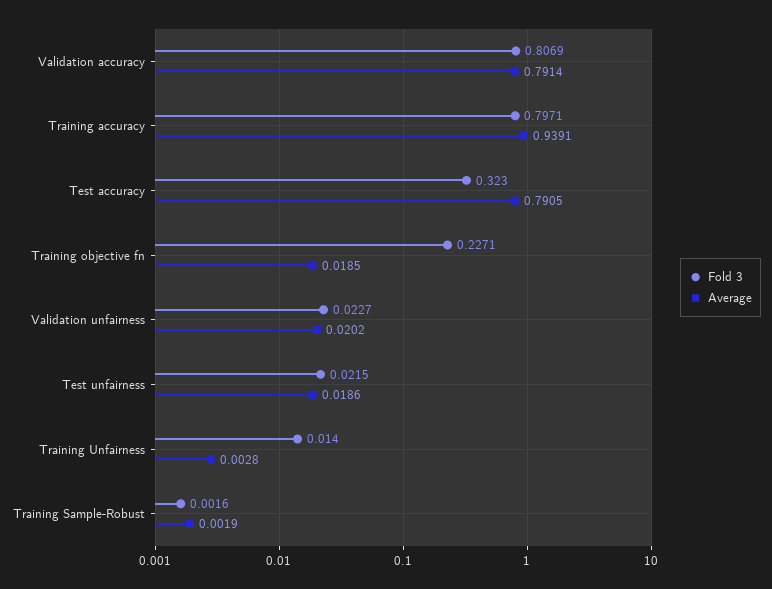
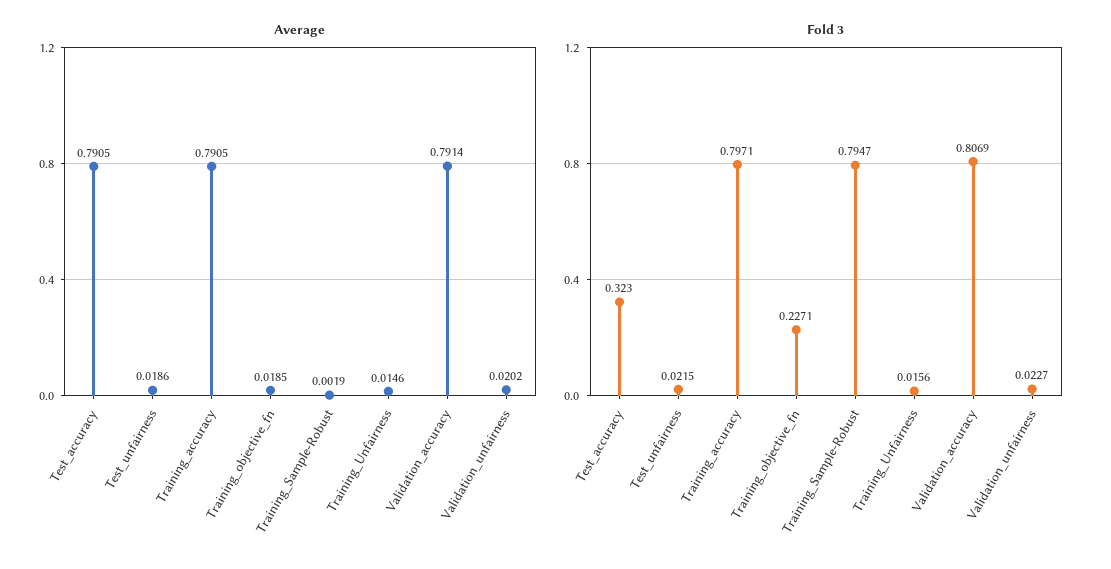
Average, Training accuracy: 0.9391 -> 0.7905
Fold 3, Training Unfairness: 0.014 -> 0.0156
Average, Training Unfairness: 0.0028 -> 0.0146
Fold 3, Training Sample-Robust: 0.0016 -> 0.7947

